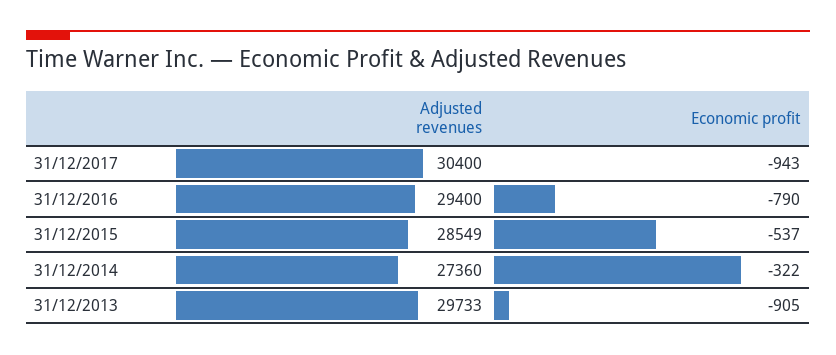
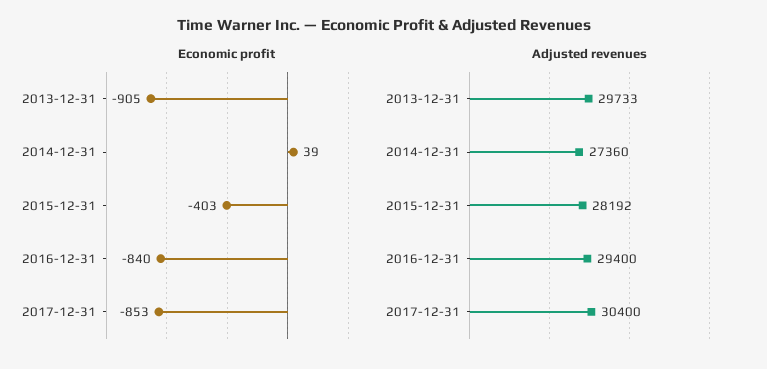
Economic profit, 31/12/2017: -943 -> -853
Economic profit, 31/12/2016: -790 -> -840
Adjusted revenues, 31/12/2015: 28549 -> 28192
Economic profit, 31/12/2015: -537 -> -403
Economic profit, 31/12/2014: -322 -> 39

